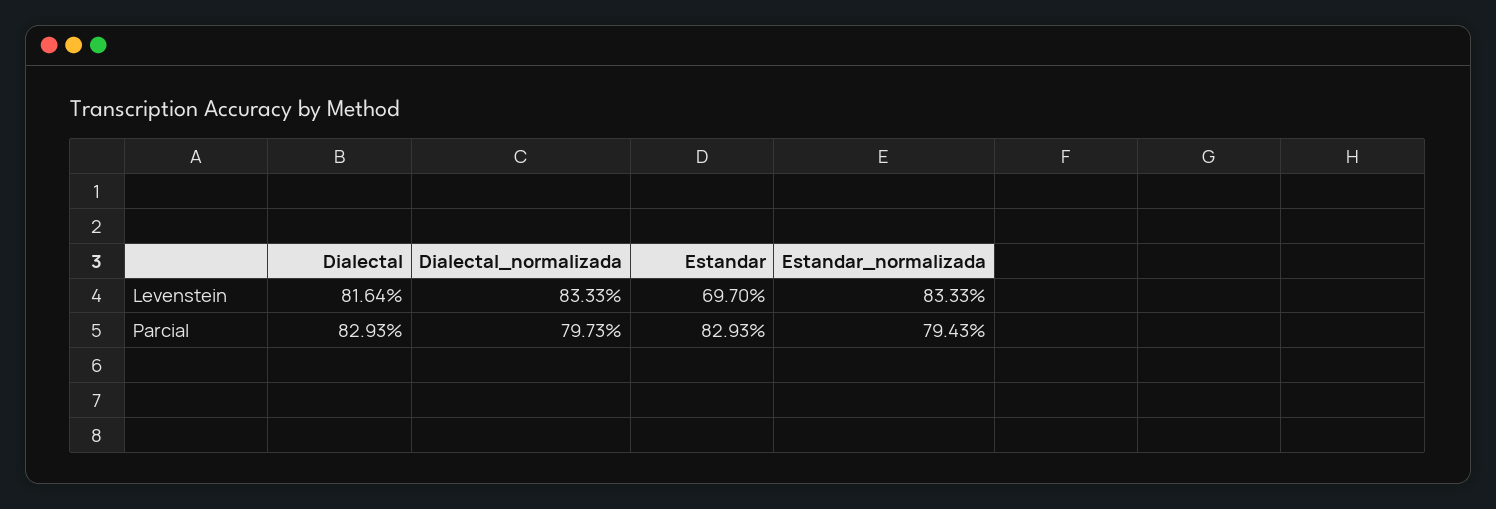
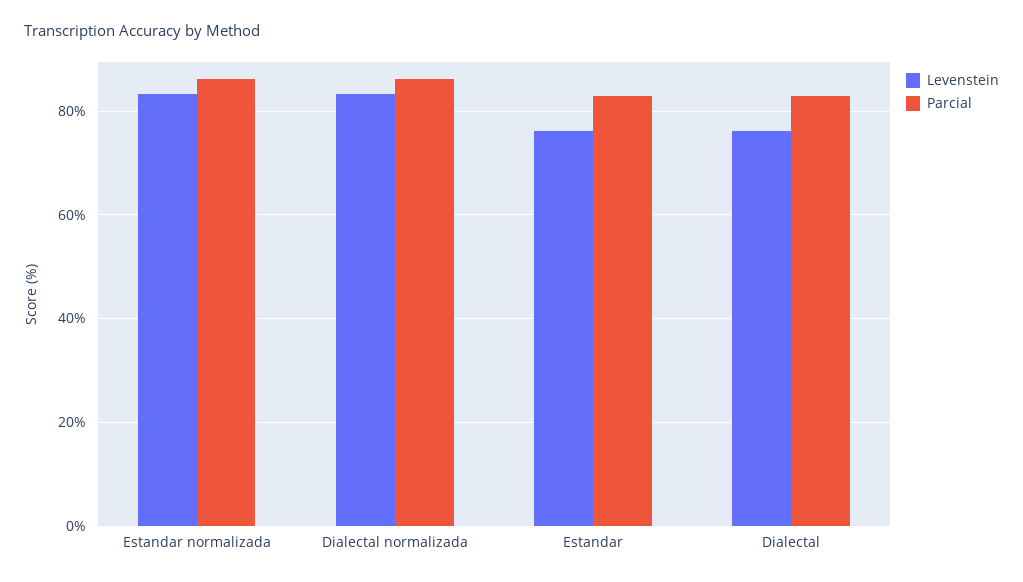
Levenstein, Dialectal: 81.64 -> 76
Levenstein, Estandar: 69.7 -> 76
Parcial, Dialectal_normalizada: 79.73 -> 86
Parcial, Estandar_normalizada: 79.43 -> 86

